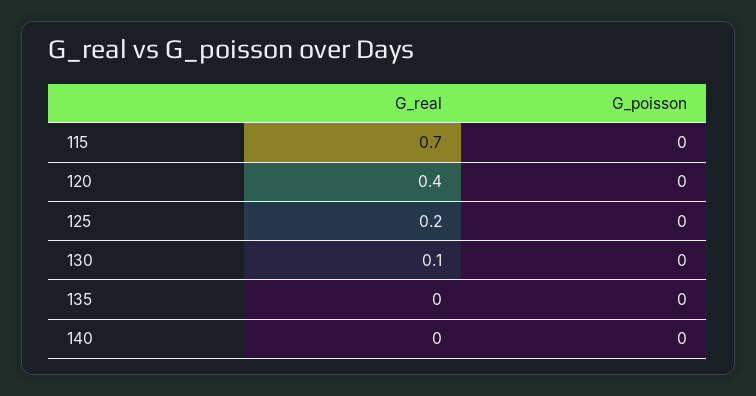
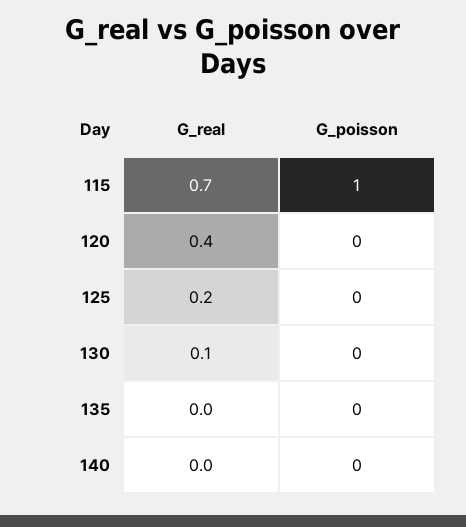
G_poisson, 115: 0 -> 1

